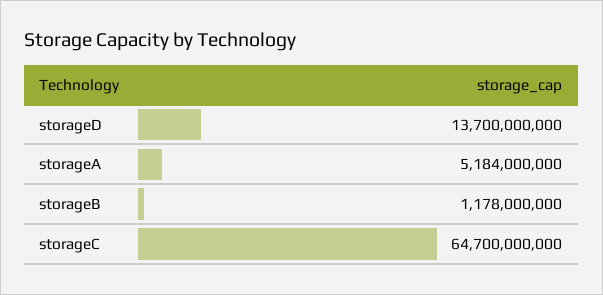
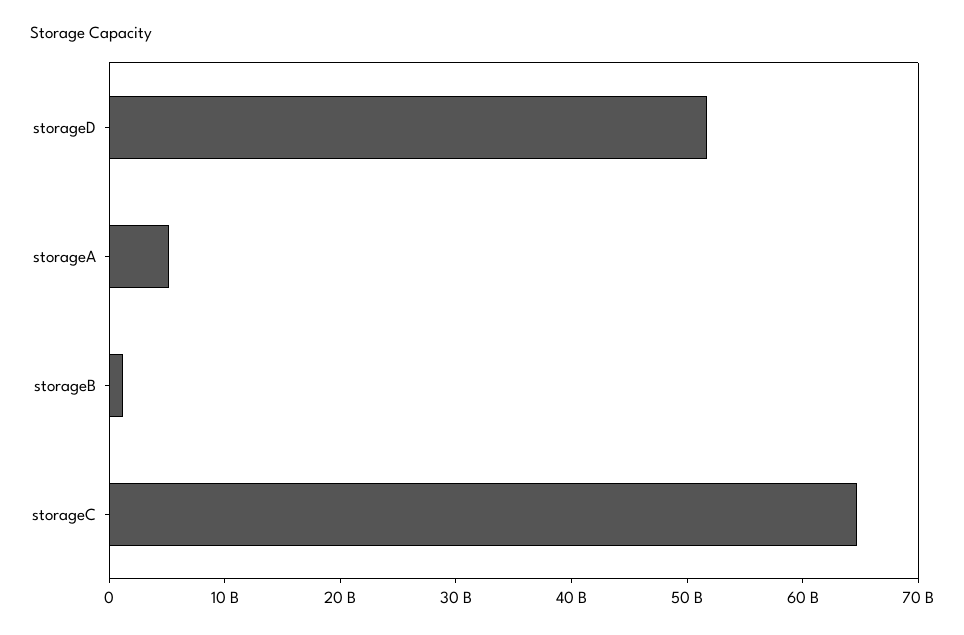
storageD: 13700000000 -> 52000000000

